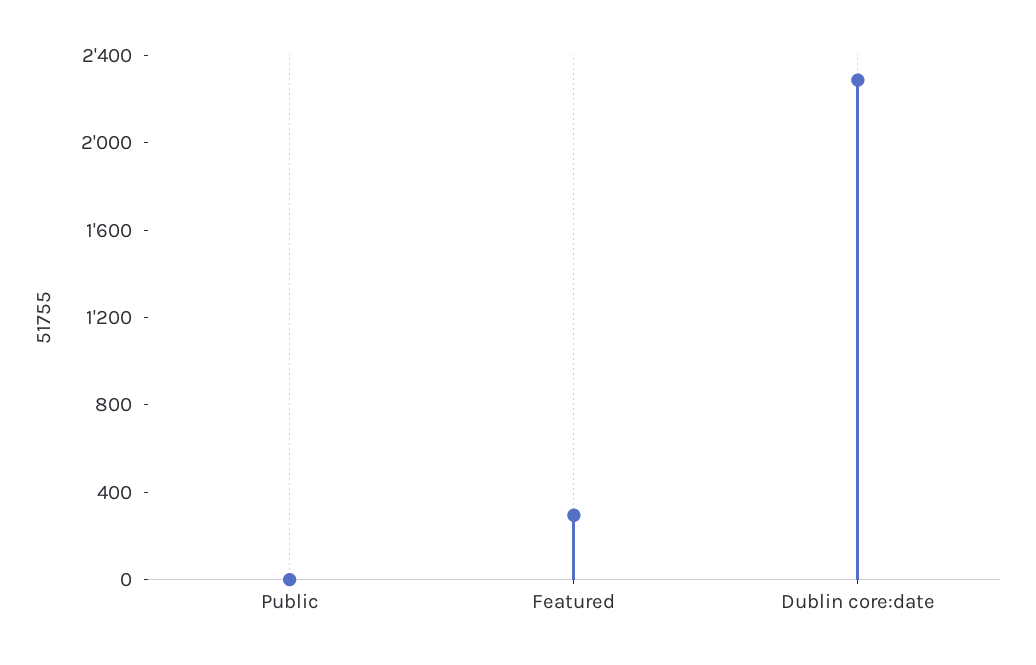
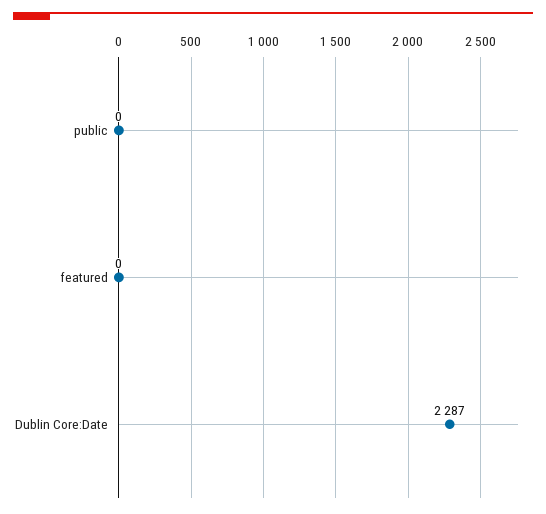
Featured: 300 -> 0

